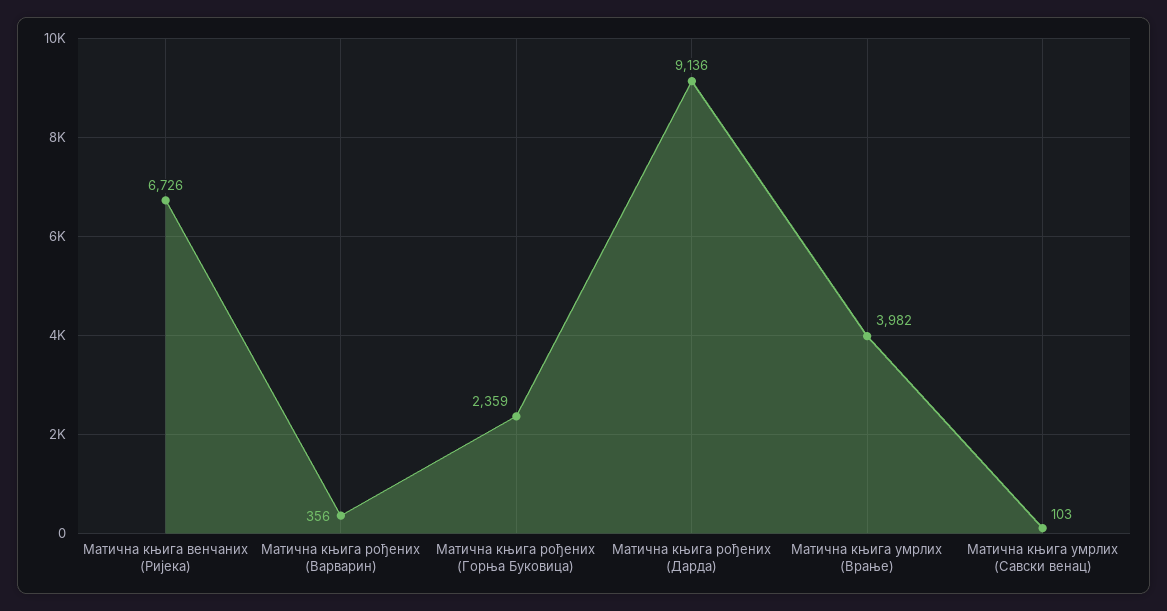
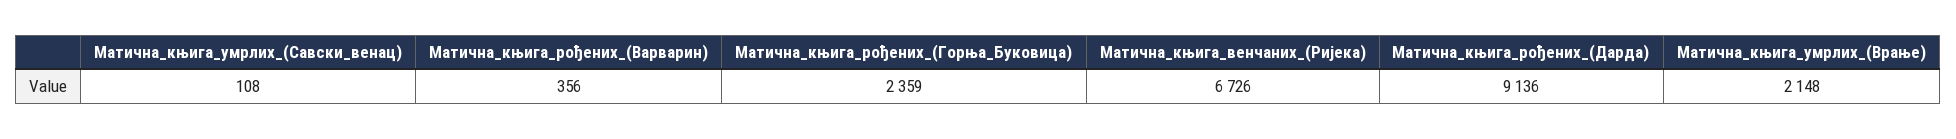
Матична књига умрлих (Врање): 3982 -> 2148
Матична књига умрлих (Савски венац): 103 -> 108

